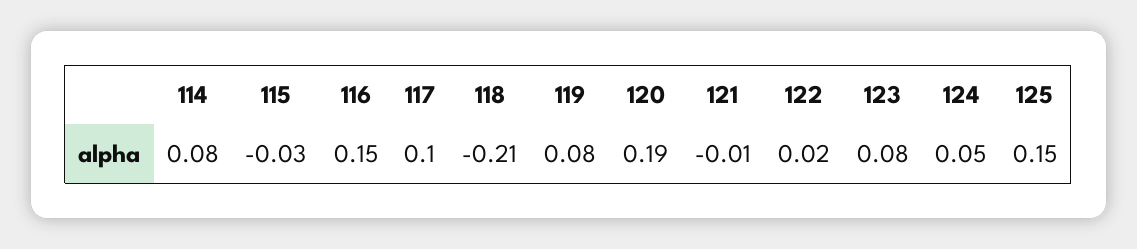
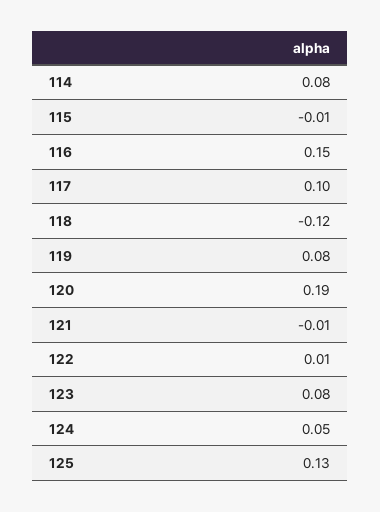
115: -0.03 -> -0.01
118: -0.21 -> -0.12
122: 0.02 -> 0.01
125: 0.15 -> 0.13

